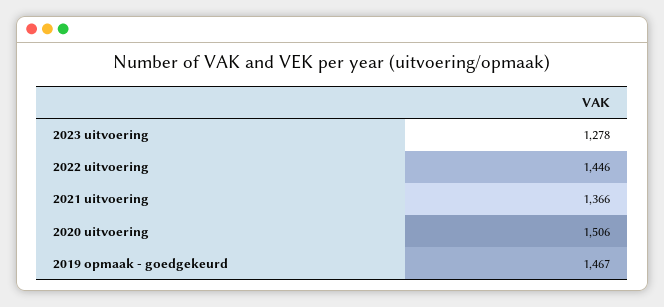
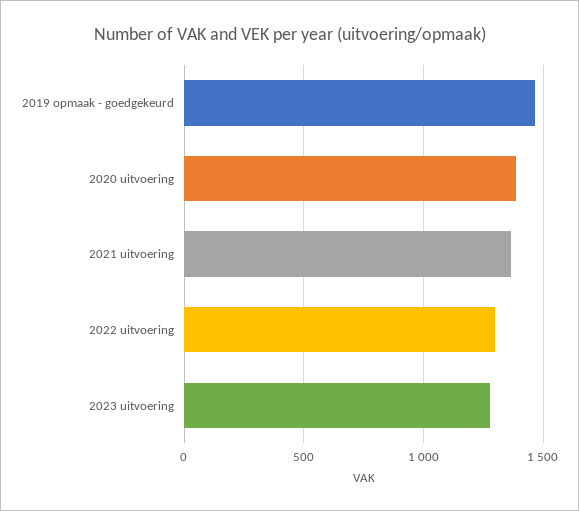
2022 uitvoering: 1446 -> 1300
2020 uitvoering: 1506 -> 1400

